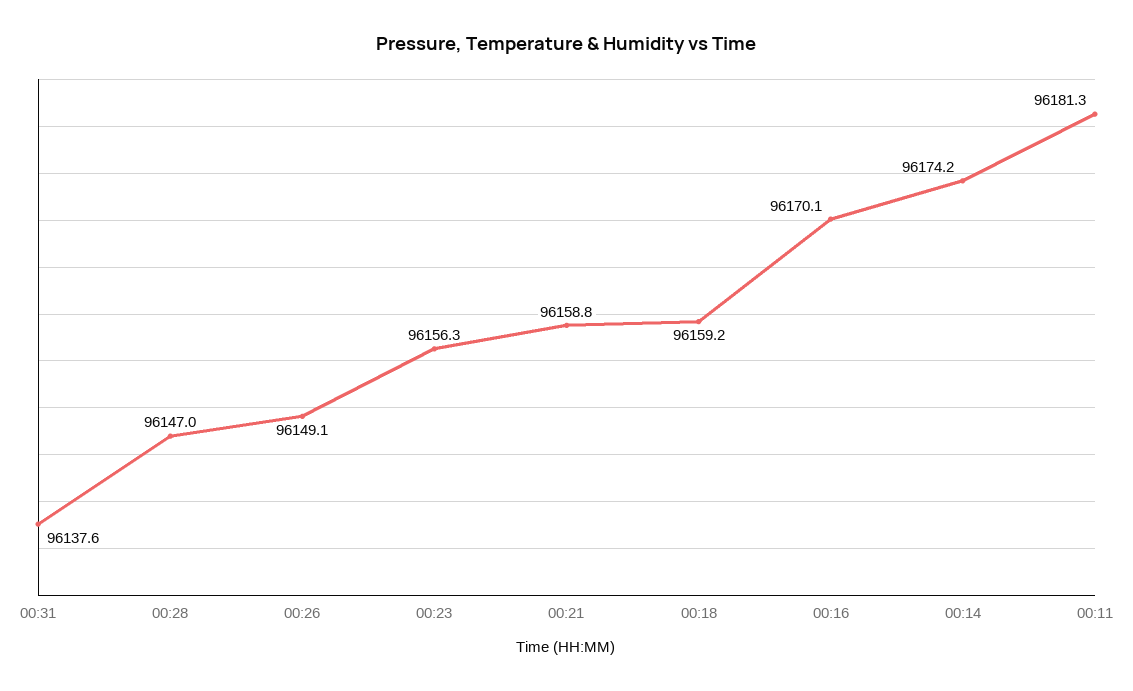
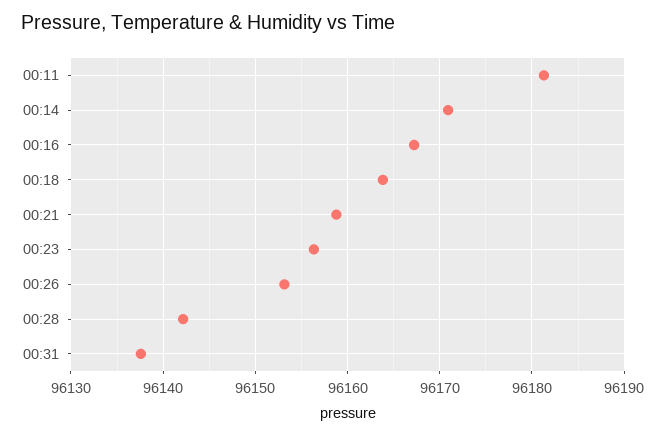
00:28: 96147 -> 96142
00:26: 96149.1 -> 96153
00:18: 96159.2 -> 96164
00:16: 96170.1 -> 96167
00:14: 96174.2 -> 96171

